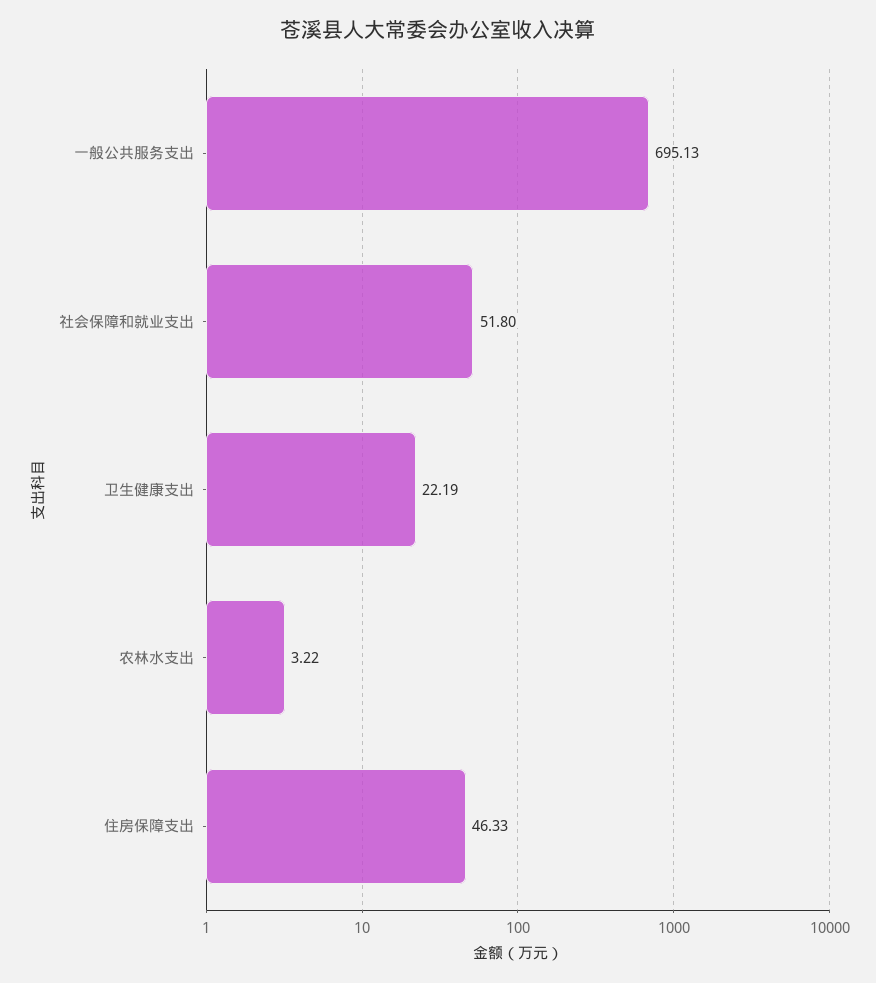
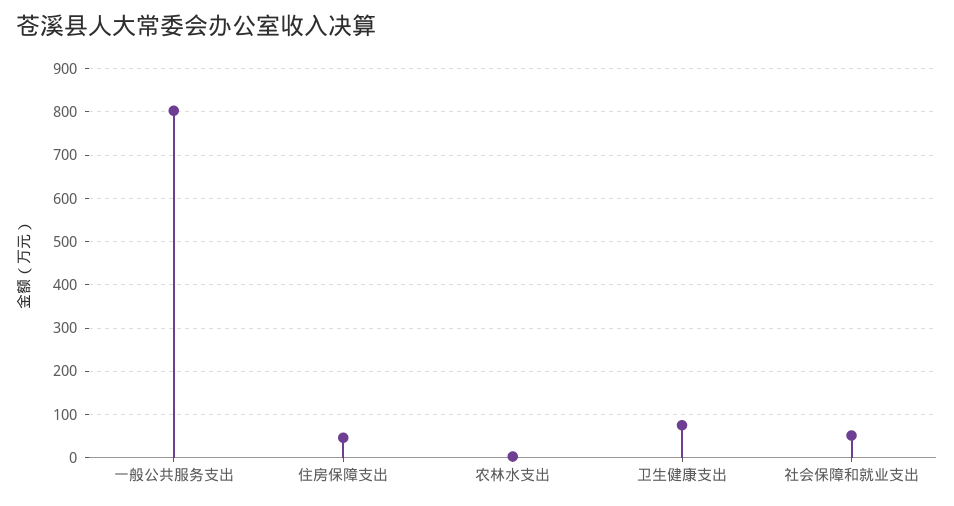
一般公共服务支出: 695.13 -> 800
卫生健康支出: 22.19 -> 80

